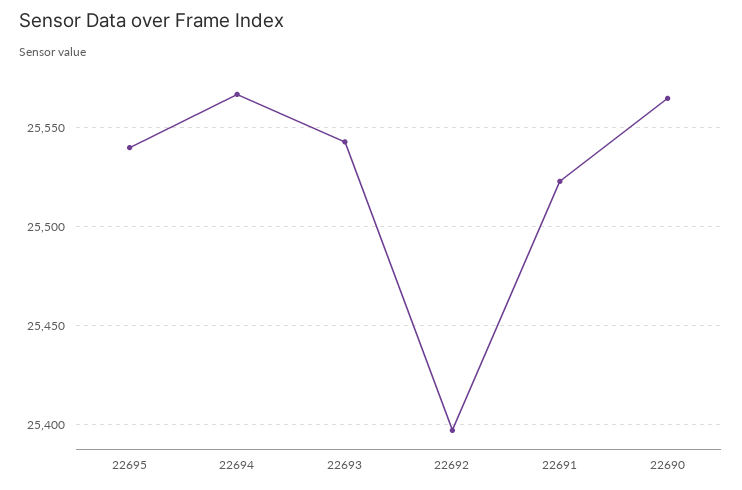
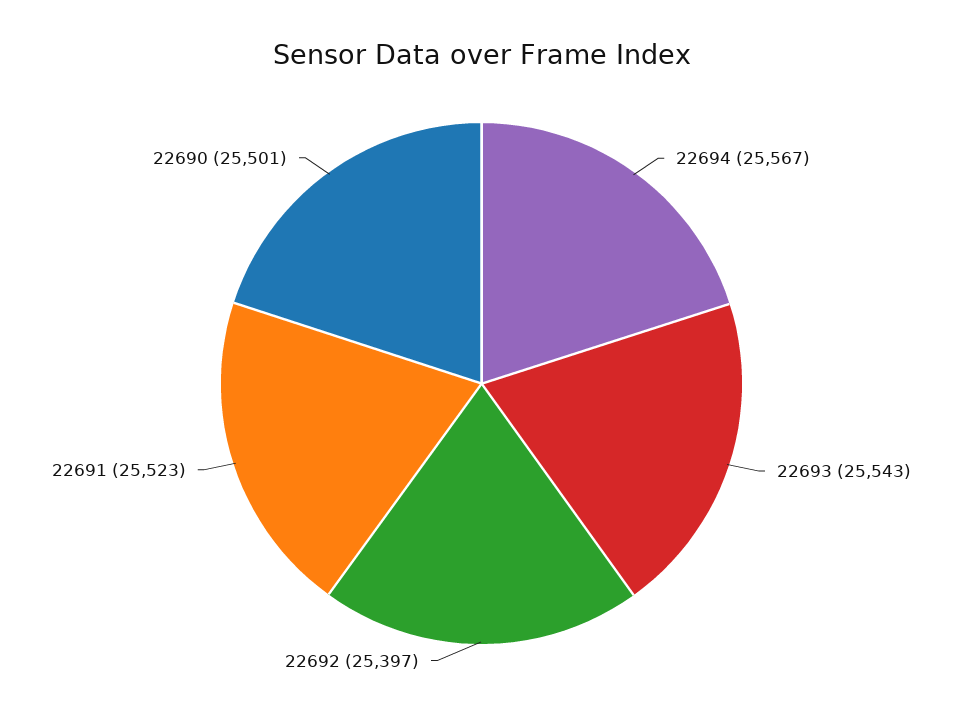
22695: 25540 -> none
22690: 25565 -> 25501

